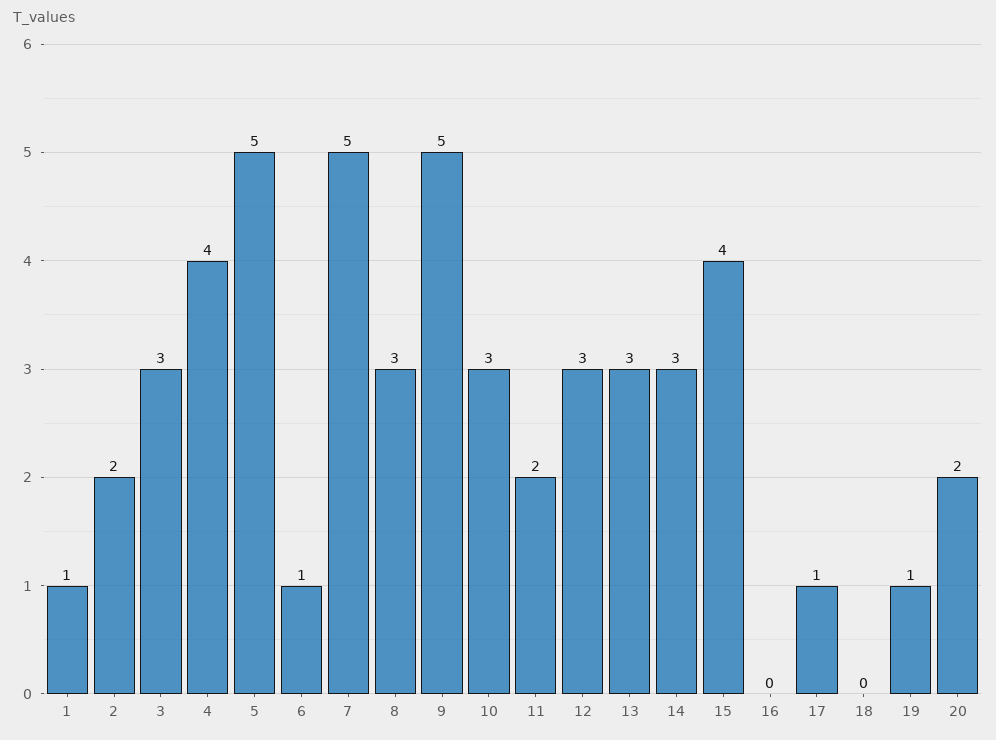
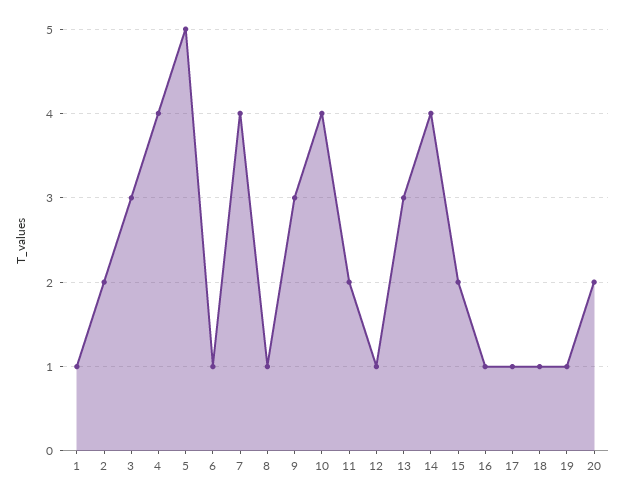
7: 5 -> 4
8: 3 -> 1
9: 5 -> 3
10: 3 -> 4
12: 3 -> 1
14: 3 -> 4
15: 4 -> 2
16: 0 -> 1
18: 0 -> 1

